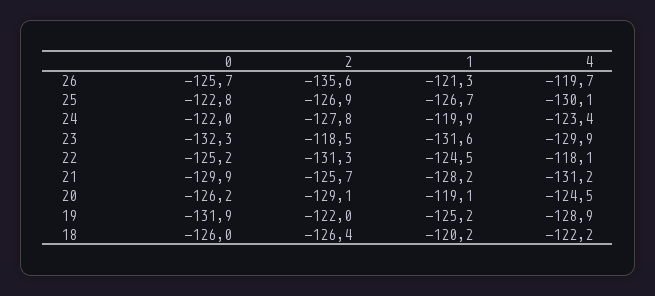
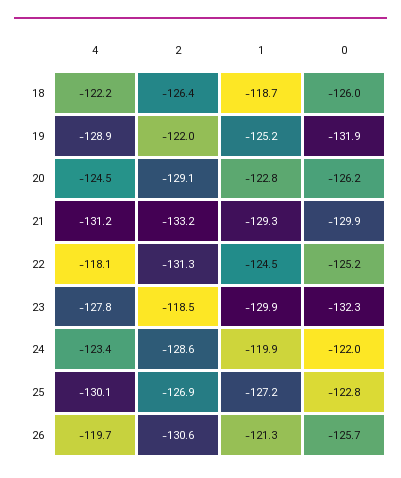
2, 26: -135.6 -> -130.6
1, 25: -126.7 -> -127.2
2, 24: -127.8 -> -128.6
1, 23: -131.6 -> -129.9
4, 23: -129.9 -> -127.8
2, 21: -125.7 -> -133.2
1, 21: -128.2 -> -129.3
1, 20: -119.1 -> -122.8
1, 18: -120.2 -> -118.7

